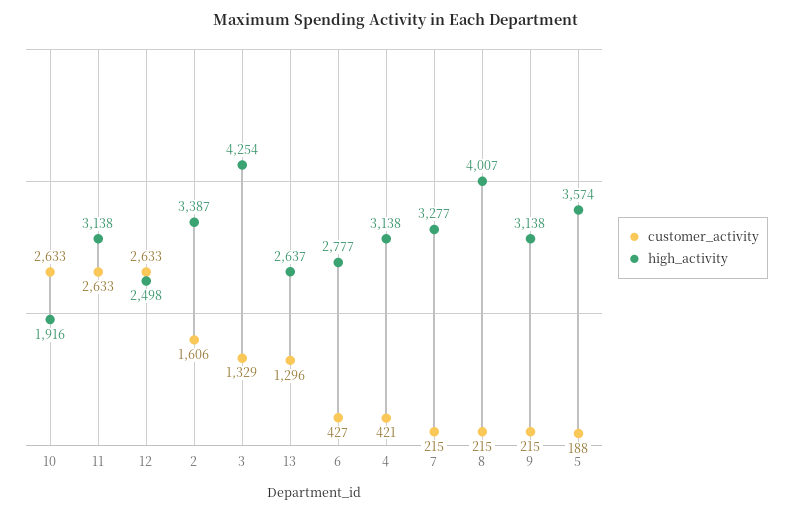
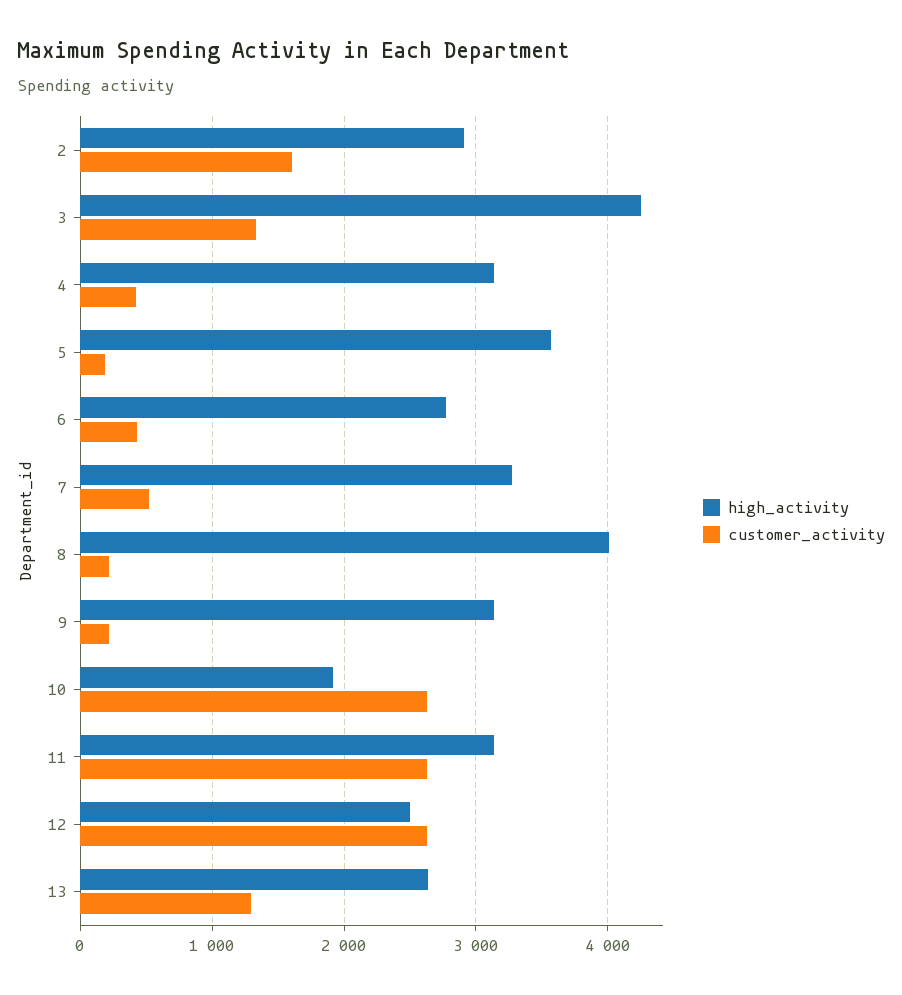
high_activity, 2: 3387 -> 2900
customer_activity, 7: 215 -> 500

